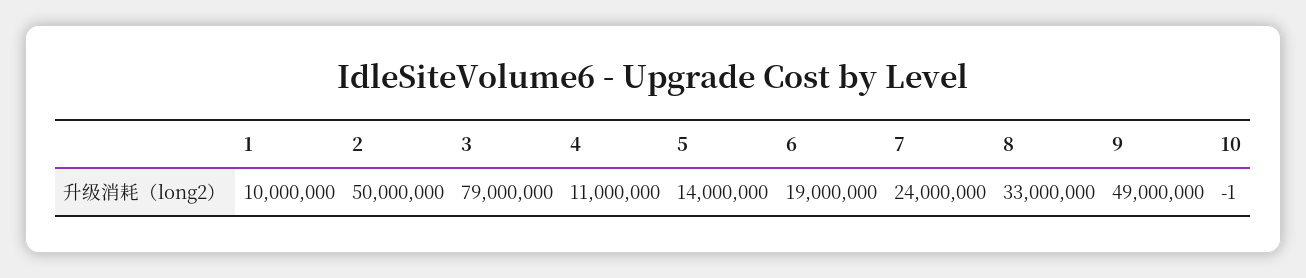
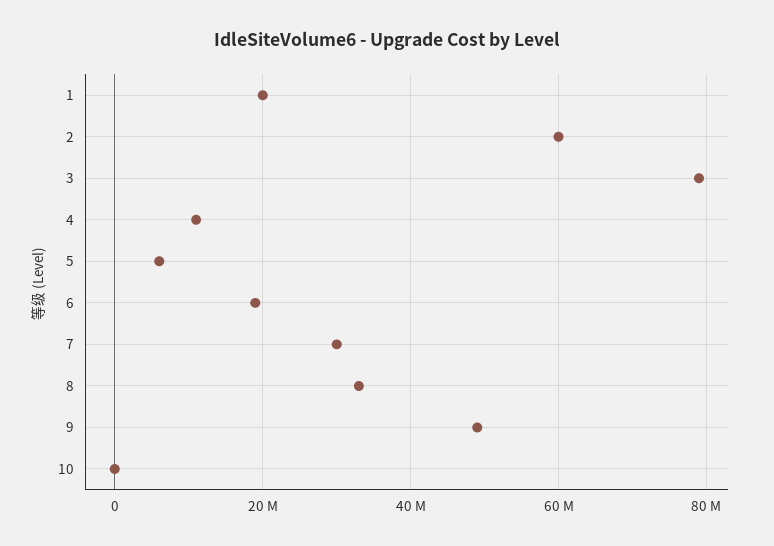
1: 10000000 -> 20000000
2: 50000000 -> 60000000
5: 14000000 -> 6000000
7: 24000000 -> 30000000

